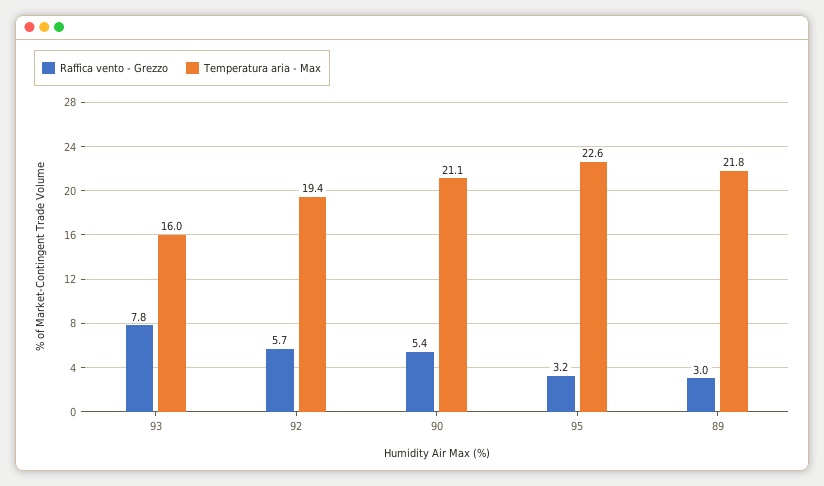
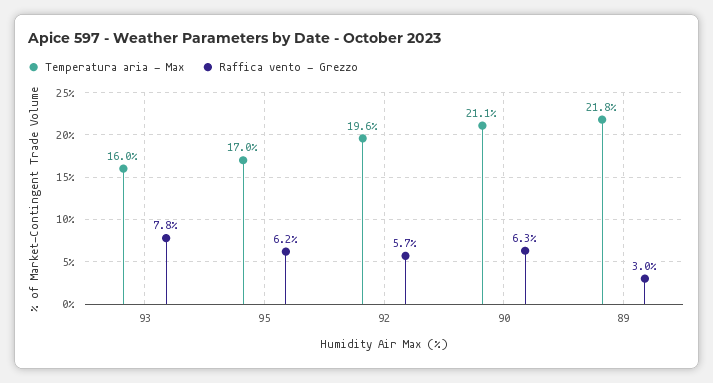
Temperatura aria - Max, 92: 19.4 -> 19.6
Raffica vento - Grezzo, 90: 5.4 -> 6.3
Raffica vento - Grezzo, 95: 3.2 -> 6.2
Temperatura aria - Max, 95: 22.6 -> 17

